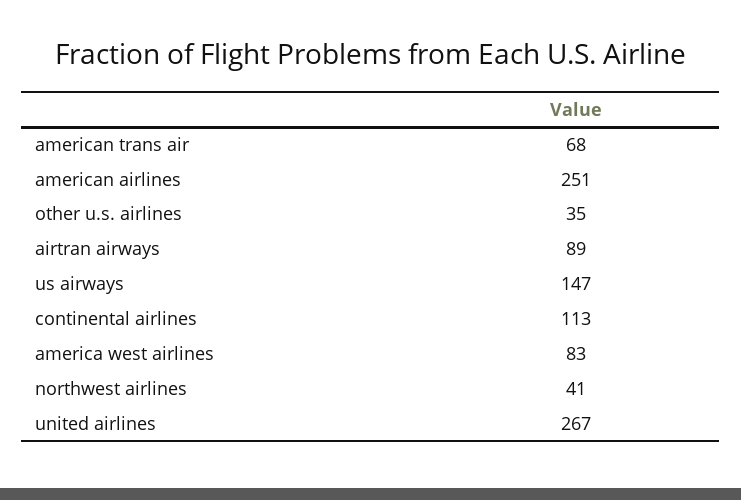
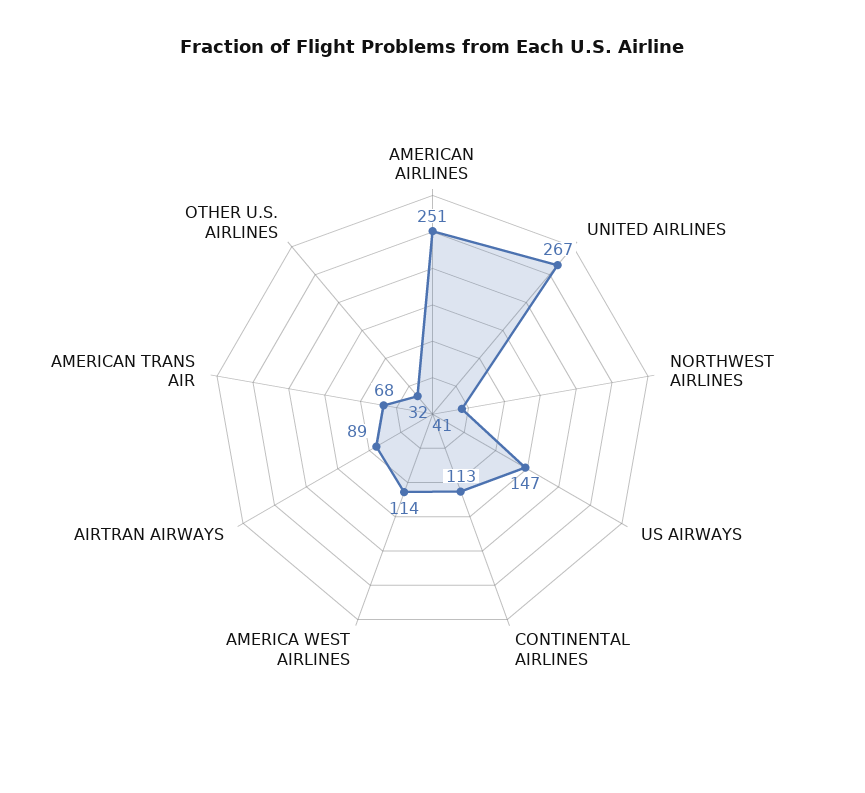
other u.s. airlines: 35 -> 32
america west airlines: 83 -> 114

